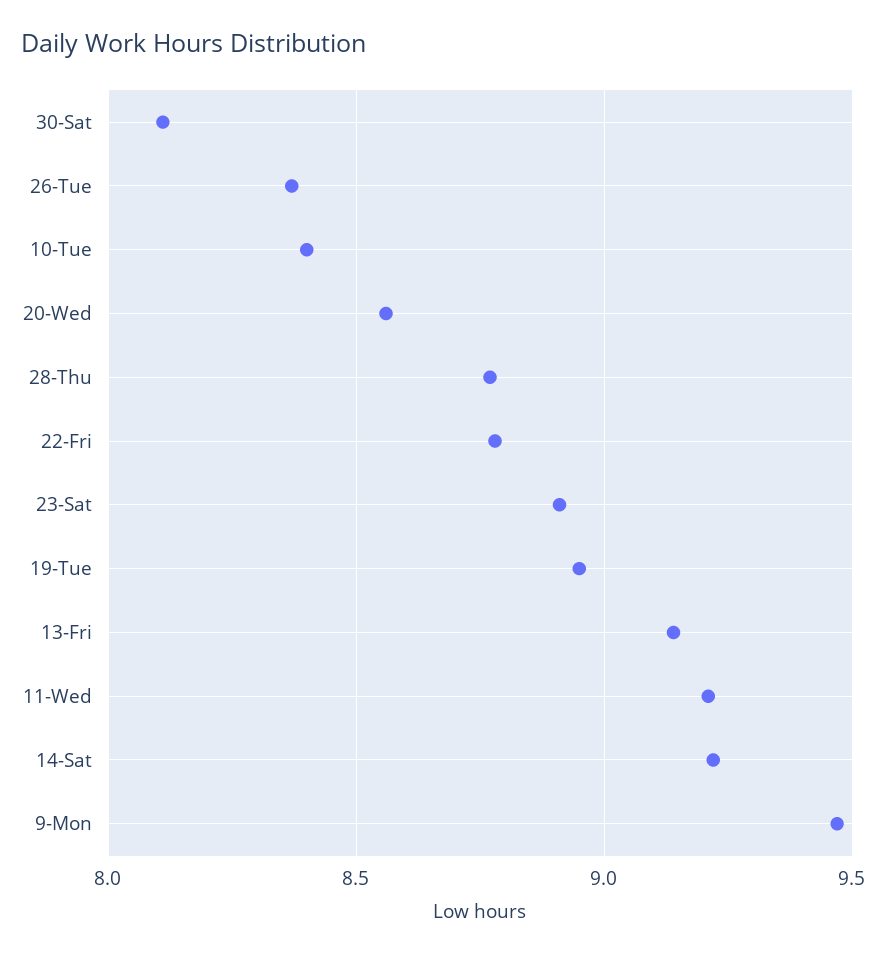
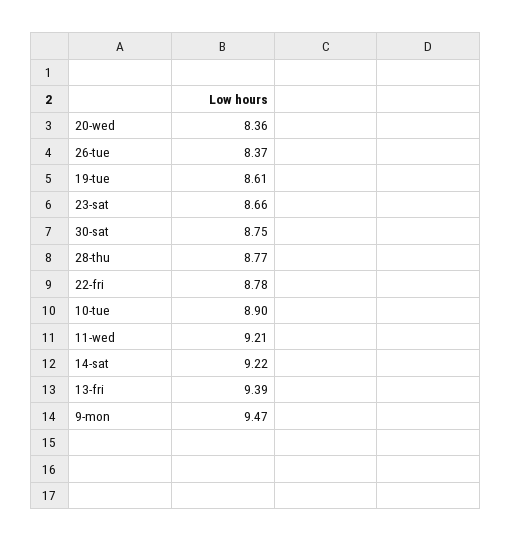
30-Sat: 8.1 -> 8.75
10-Tue: 8.4 -> 8.9
20-Wed: 8.55 -> 8.36
23-Sat: 8.9 -> 8.66
19-Tue: 8.95 -> 8.61
13-Fri: 9.15 -> 9.39

